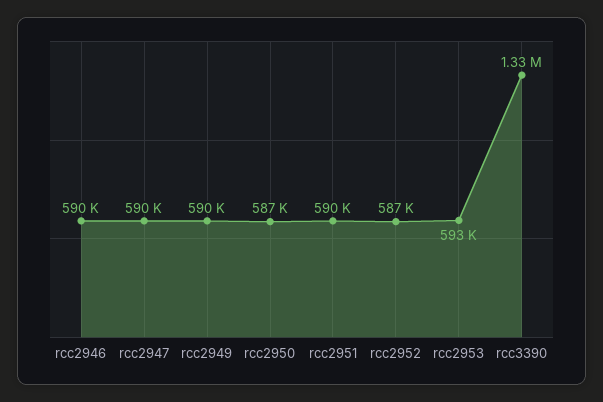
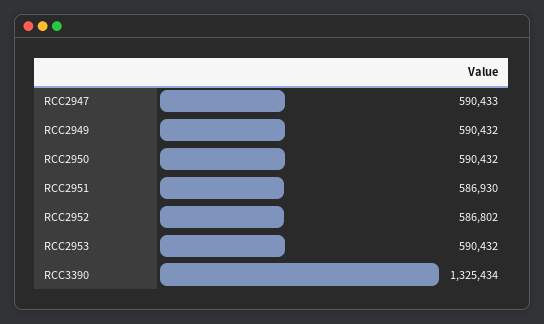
rcc2946: 590000 -> none
rcc2950: 587000 -> 590432
rcc2951: 590000 -> 586930
rcc2953: 593000 -> 590432

